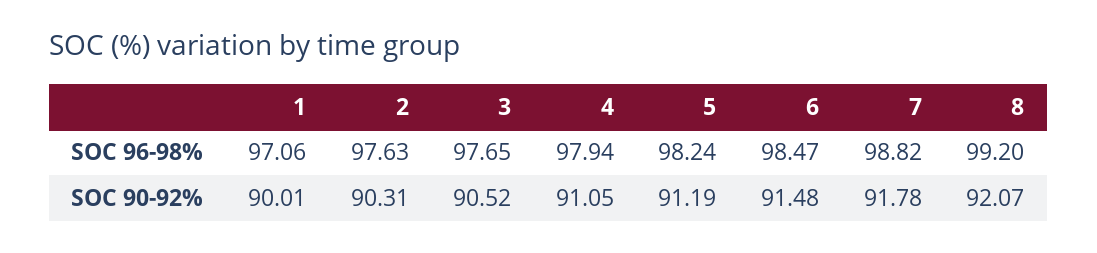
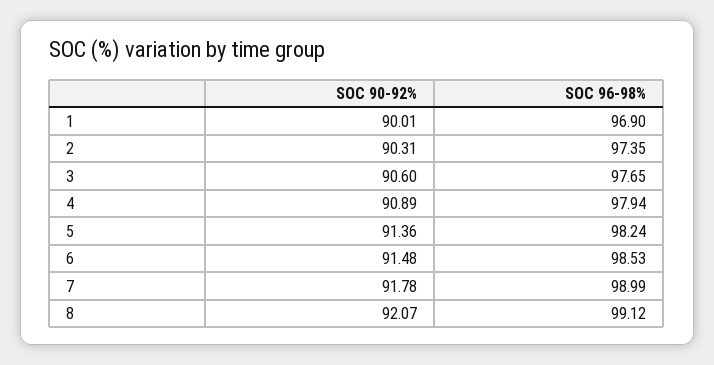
1, SOC 96-98%: 97.06 -> 96.9
2, SOC 96-98%: 97.63 -> 97.35
6, SOC 96-98%: 98.47 -> 98.53
7, SOC 96-98%: 98.82 -> 98.99
8, SOC 96-98%: 99.2 -> 99.12
3, SOC 90-92%: 90.52 -> 90.6
4, SOC 90-92%: 91.05 -> 90.89
5, SOC 90-92%: 91.19 -> 91.36

